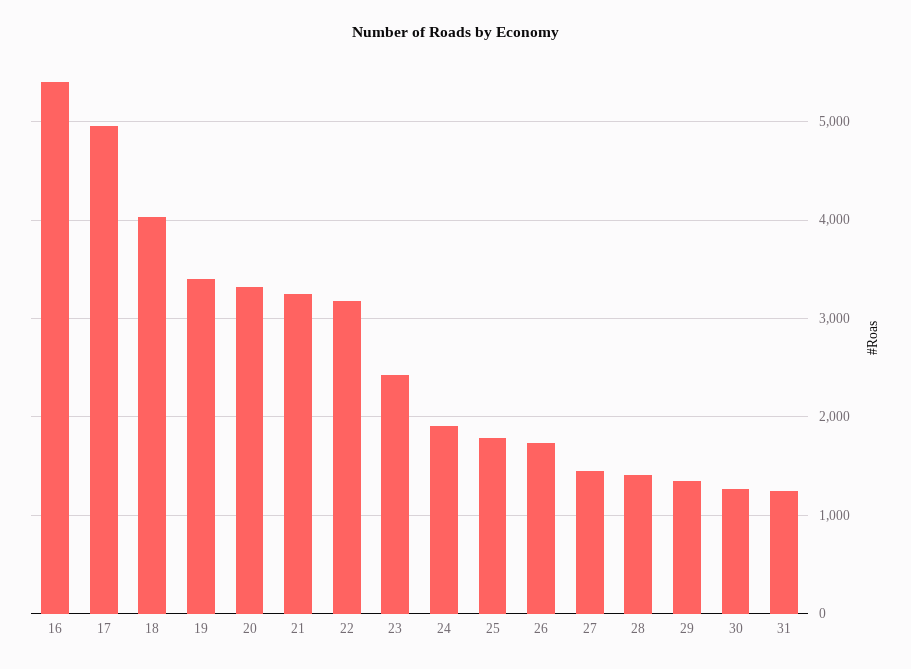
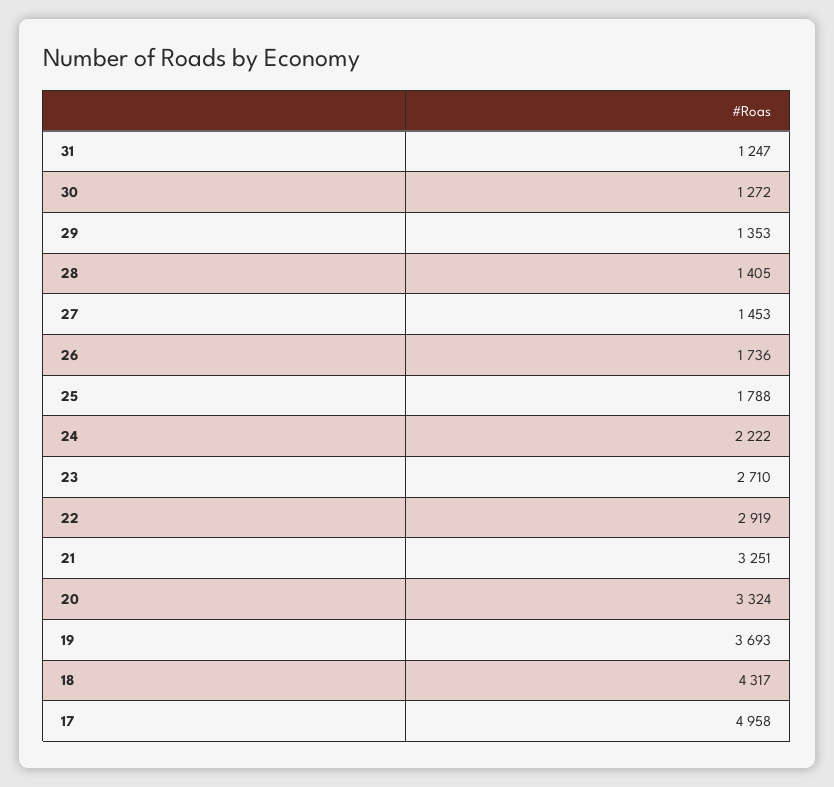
16: 5400 -> none
18: 4000 -> 4317
19: 3400 -> 3693
22: 3200 -> 2919
23: 2400 -> 2710
24: 1900 -> 2222

